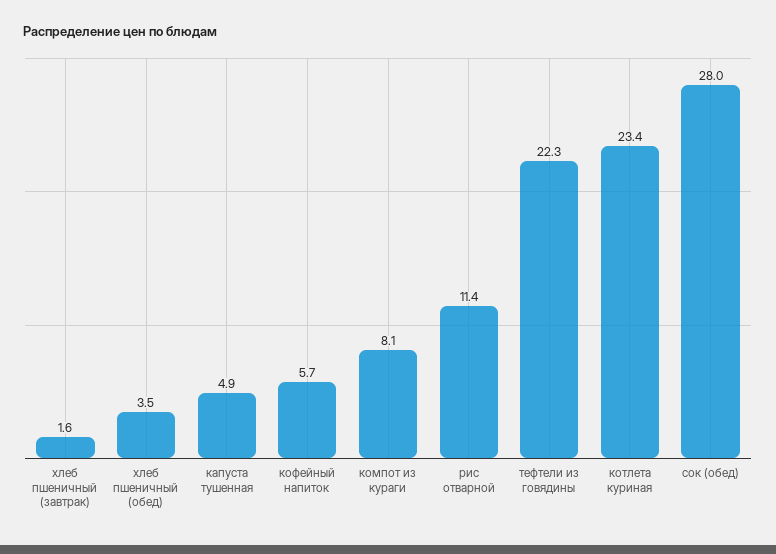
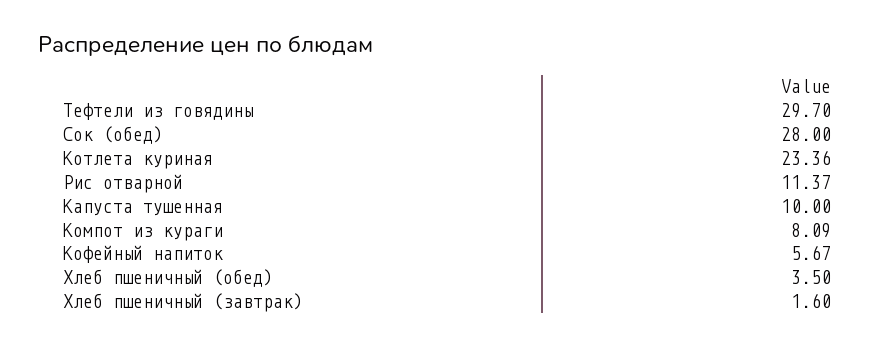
капуста тушенная: 4.9 -> 10
тефтели из говядины: 22.3 -> 29.7

